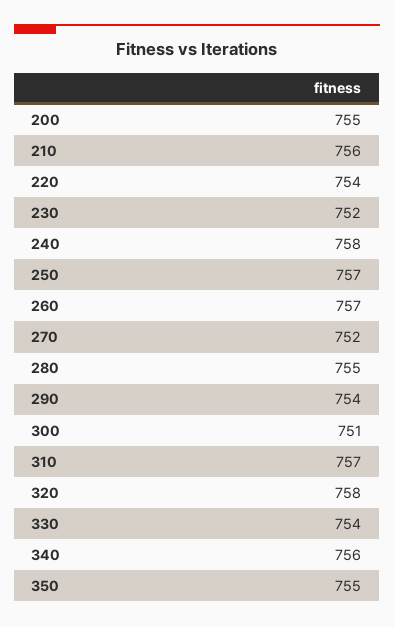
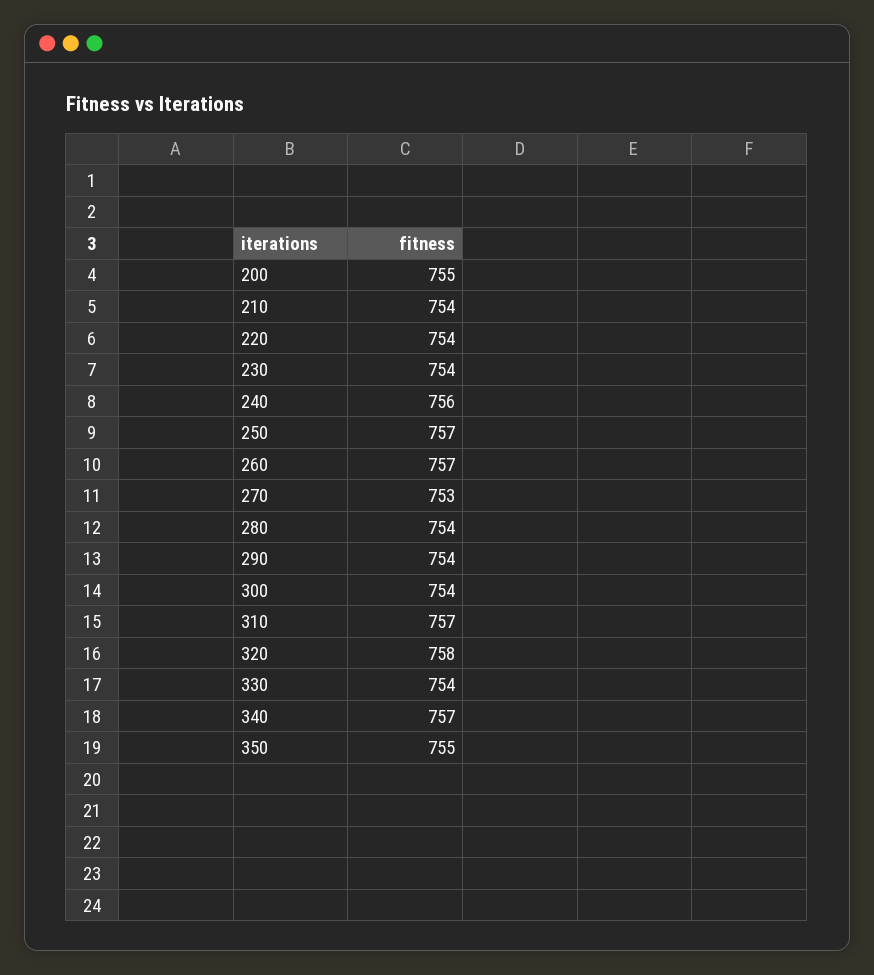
210: 756 -> 754
230: 752 -> 754
240: 758 -> 756
270: 752 -> 753
280: 755 -> 754
300: 751 -> 754
340: 756 -> 757

